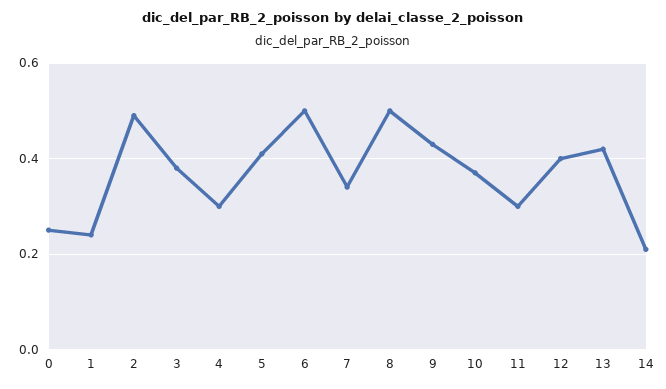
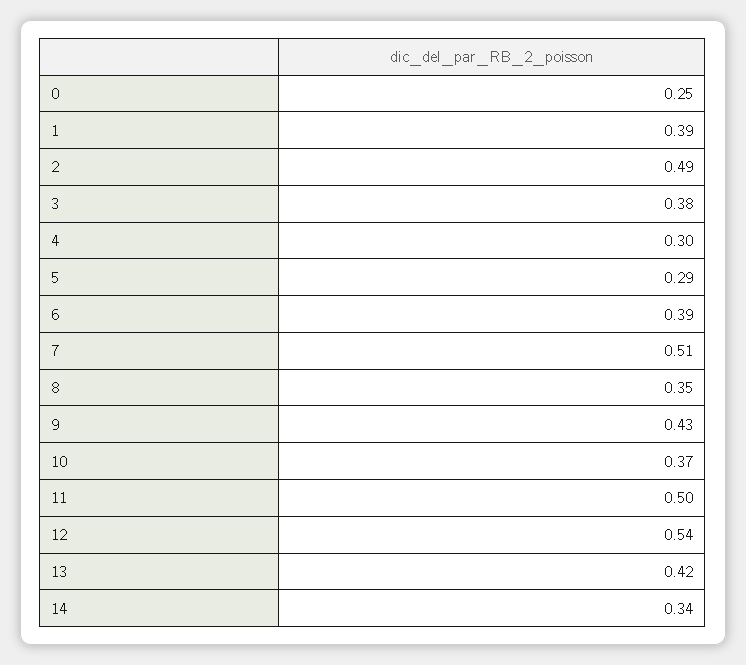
1: 0.25 -> 0.39
5: 0.4 -> 0.29
6: 0.5 -> 0.39
7: 0.35 -> 0.51
8: 0.5 -> 0.35
11: 0.3 -> 0.5
12: 0.4 -> 0.54
14: 0.2 -> 0.34

